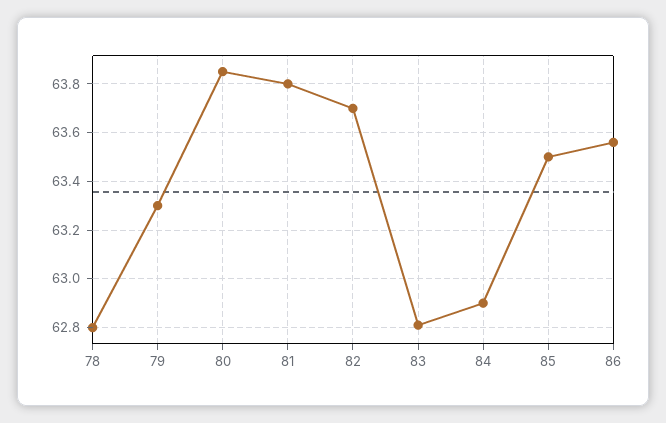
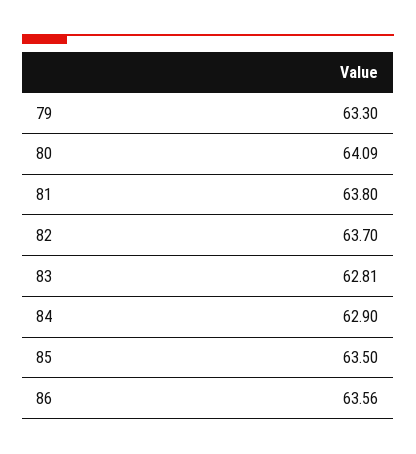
78: 62.8 -> none
80: 63.85 -> 64.09

